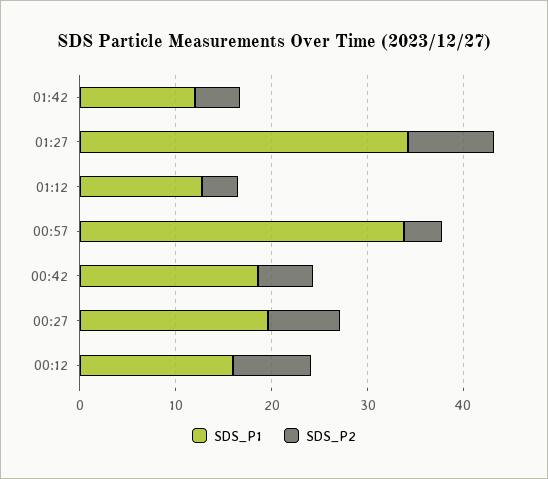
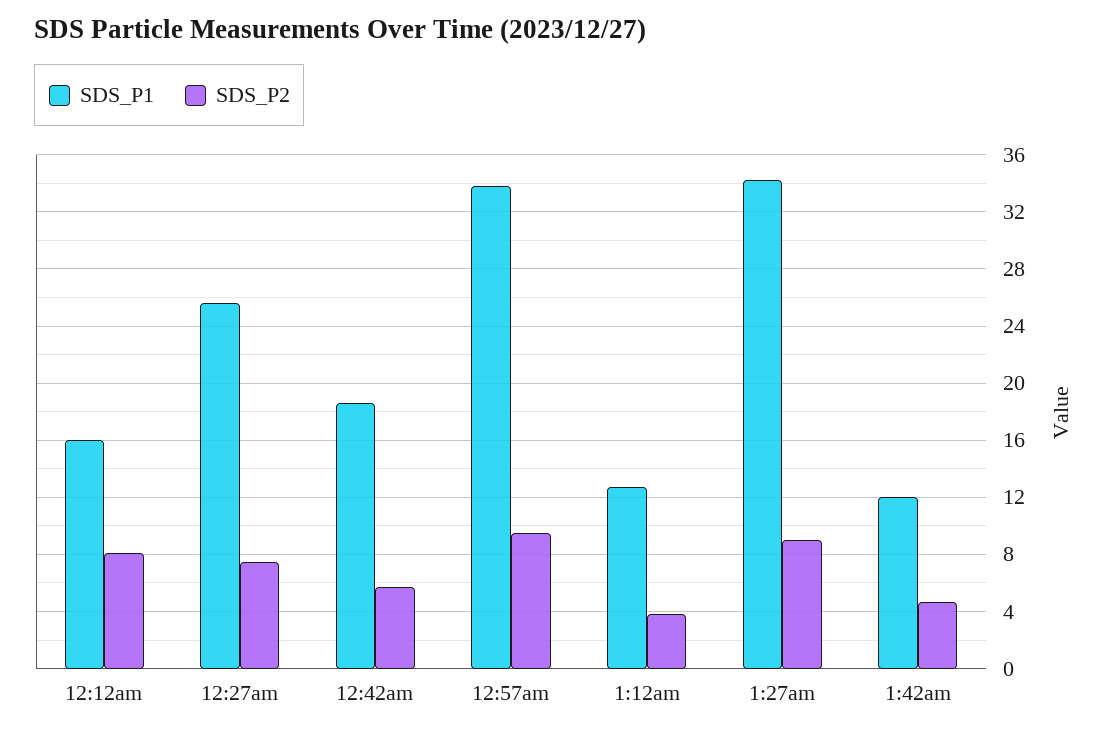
SDS_P2, 00:57: 4 -> 9.5
SDS_P1, 00:27: 20 -> 25.5

